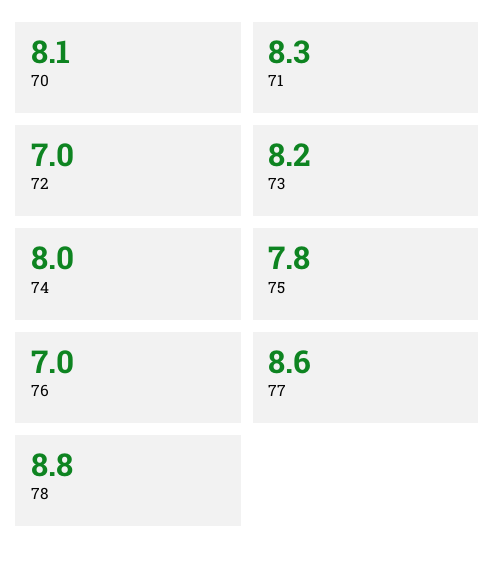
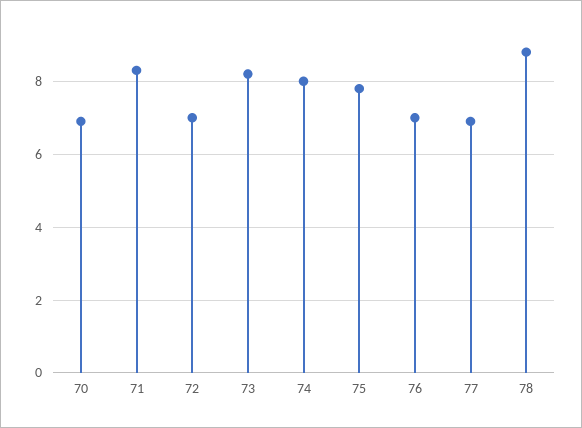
70: 8.1 -> 7
77: 8.6 -> 7

